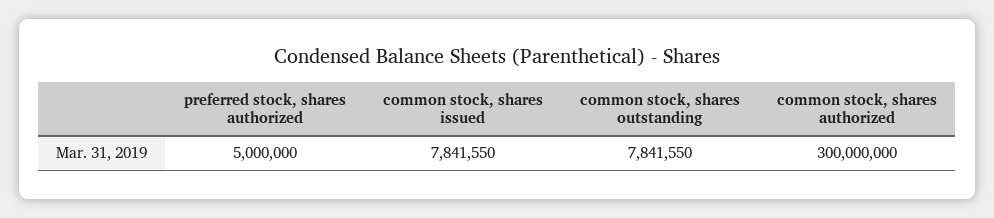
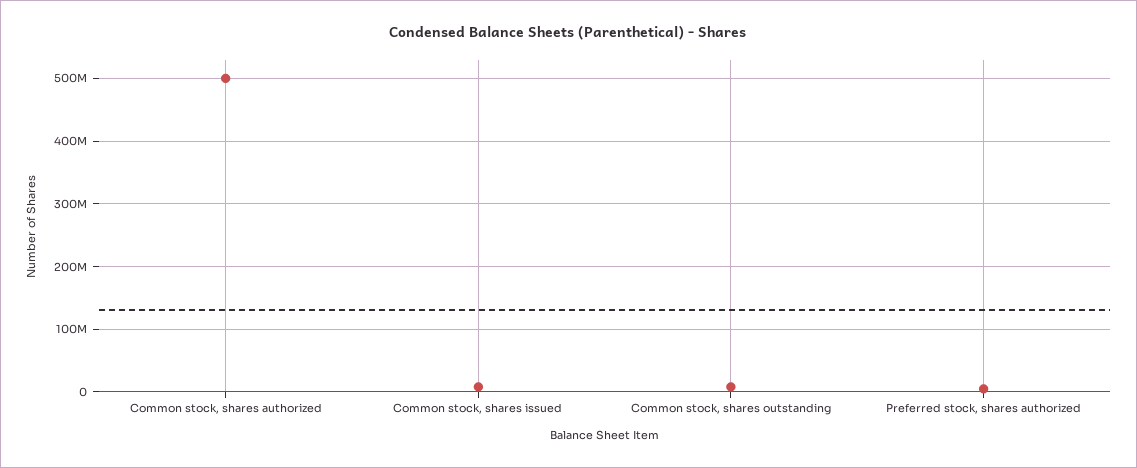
common stock, shares authorized: 300000000 -> 500000000

